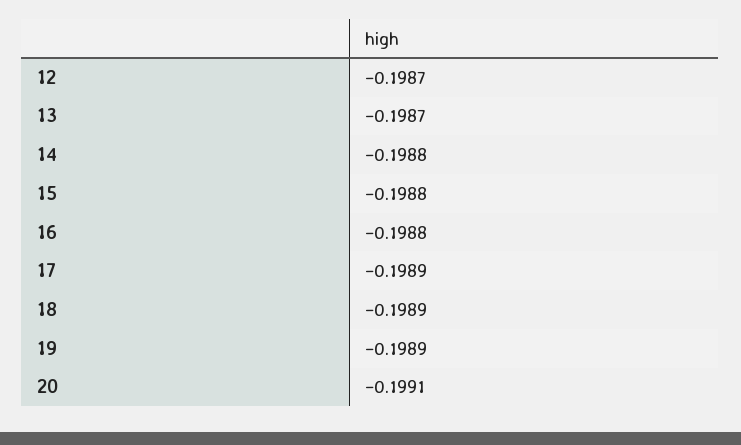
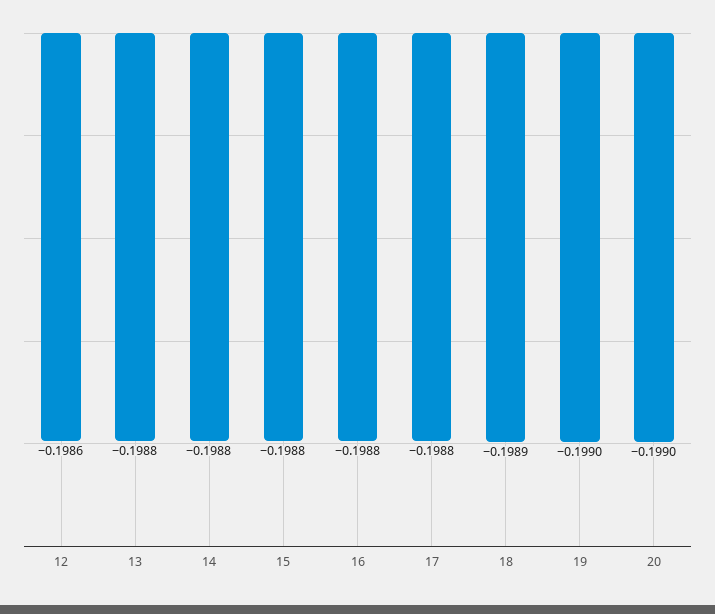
12: -0.1987 -> -0.1986
13: -0.1987 -> -0.1988
17: -0.1989 -> -0.1988
19: -0.1989 -> -0.199
20: -0.1991 -> -0.199

